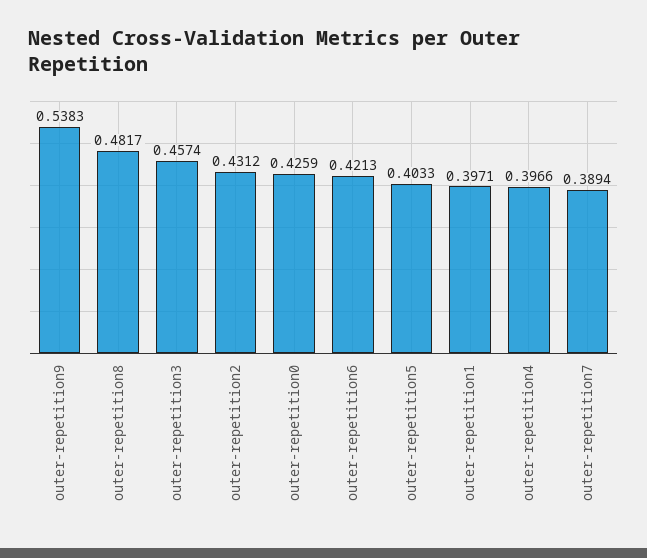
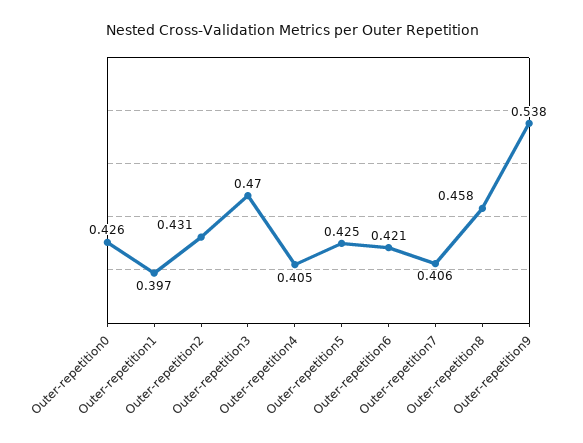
outer-repetition8: 0.4817 -> 0.458
outer-repetition3: 0.4574 -> 0.47
outer-repetition5: 0.4033 -> 0.425
outer-repetition4: 0.3966 -> 0.405
outer-repetition7: 0.3894 -> 0.406

